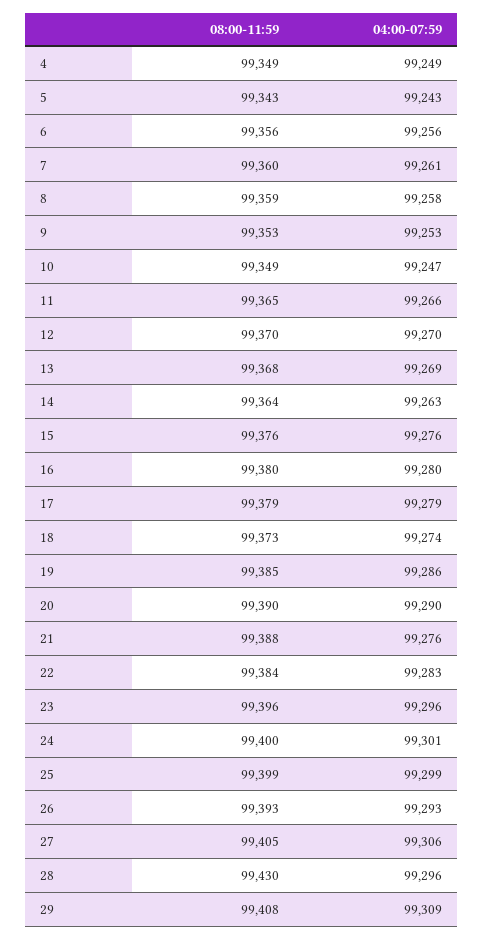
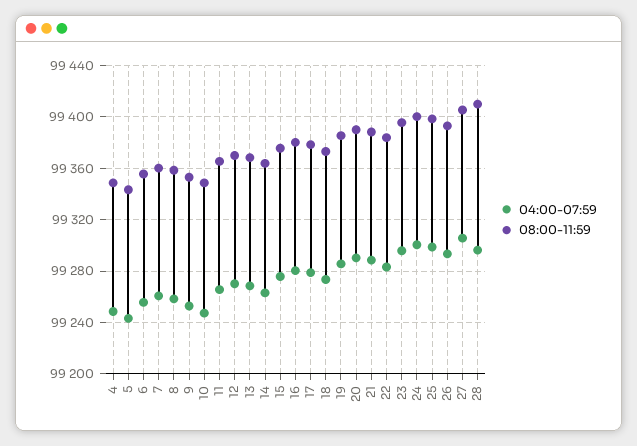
04:00-07:59, 21: 99276 -> 99290
08:00-11:59, 28: 99430 -> 99410
08:00-11:59, 29: 99408 -> none
04:00-07:59, 29: 99309 -> none

